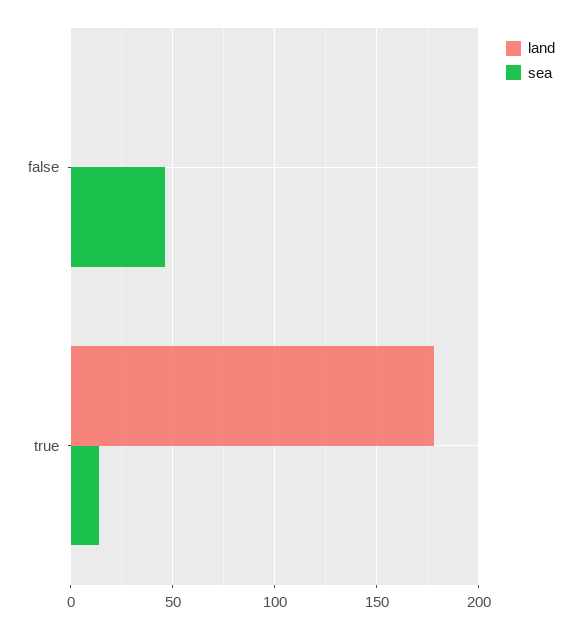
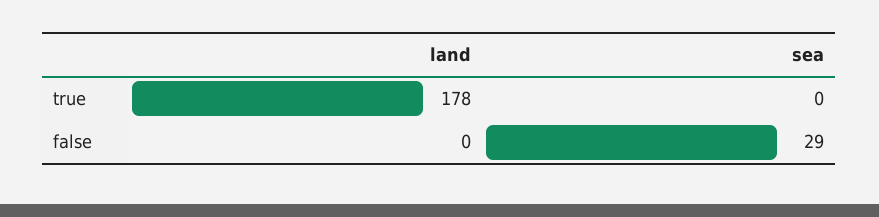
sea, false: 45 -> 29
sea, true: 15 -> 0

